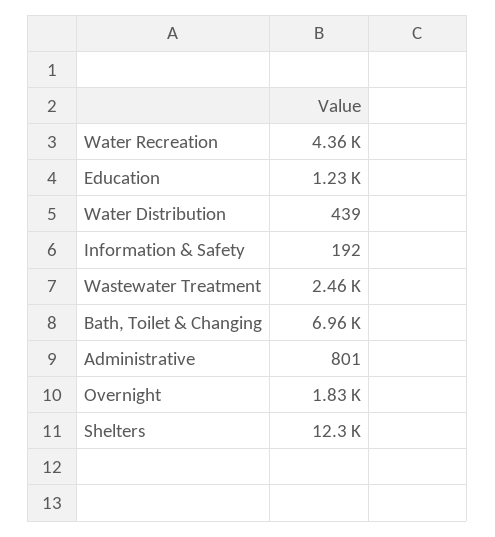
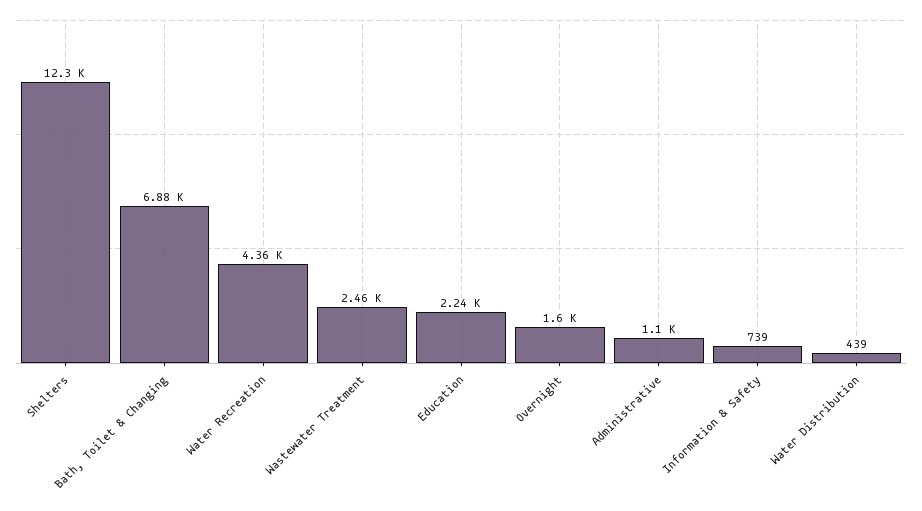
Education: 1230 -> 2240
Information & Safety: 192 -> 739
Bath, Toilet & Changing: 6960 -> 6880
Administrative: 801 -> 1100
Overnight: 1830 -> 1600

